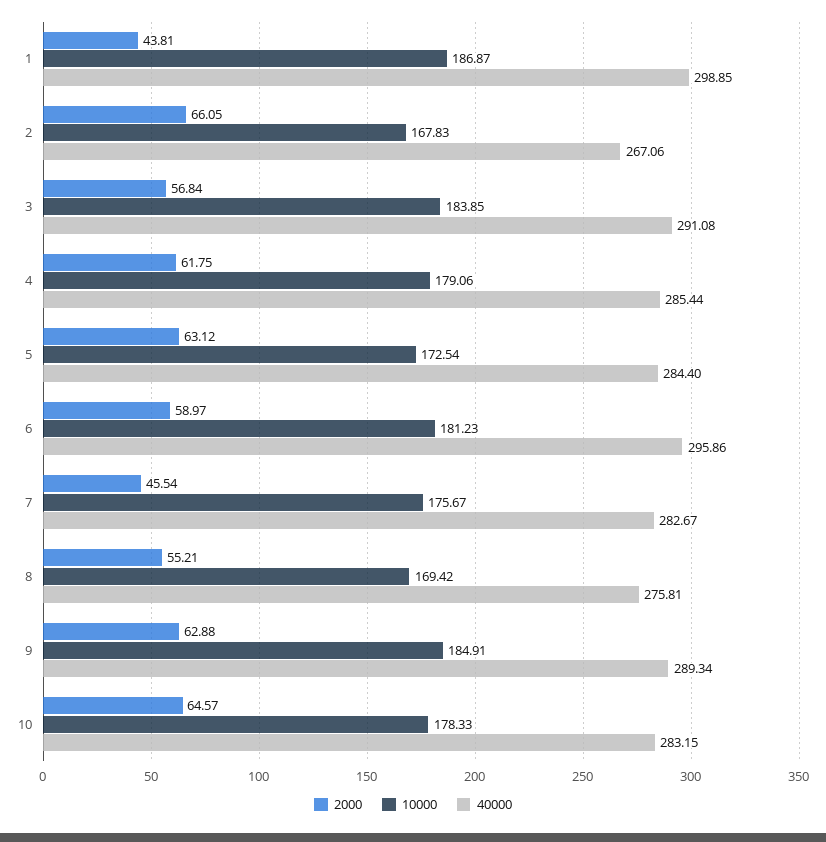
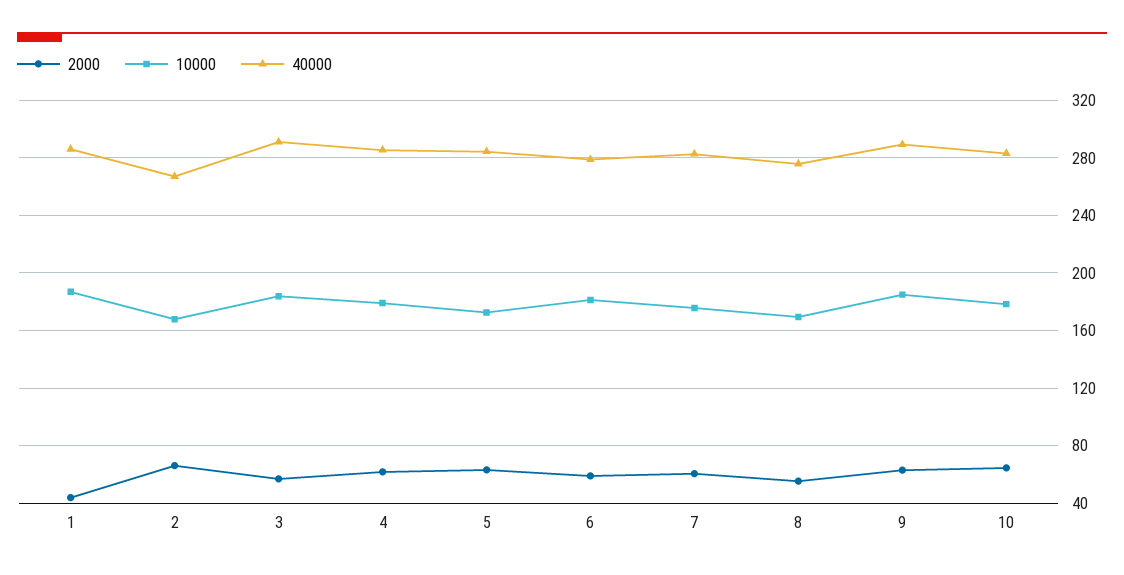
40000, 1: 298.85 -> 285
40000, 6: 295.86 -> 280
2000, 7: 45.54 -> 60

